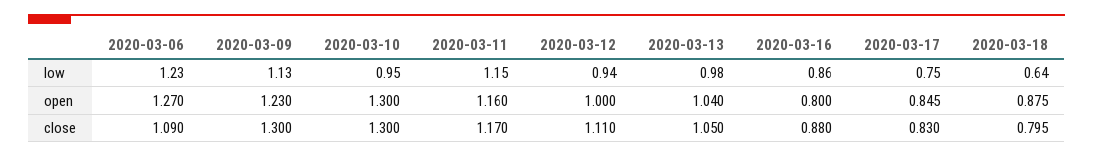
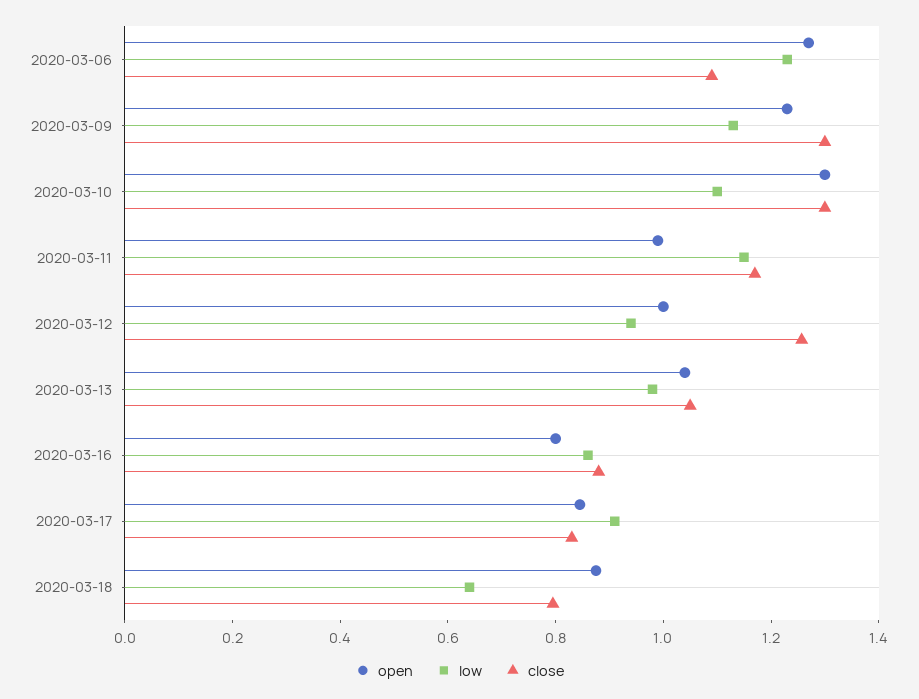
low, 2020-03-10: 0.95 -> 1.1
low, 2020-03-17: 0.75 -> 0.9
open, 2020-03-11: 1.16 -> 1
close, 2020-03-12: 1.11 -> 1.25

